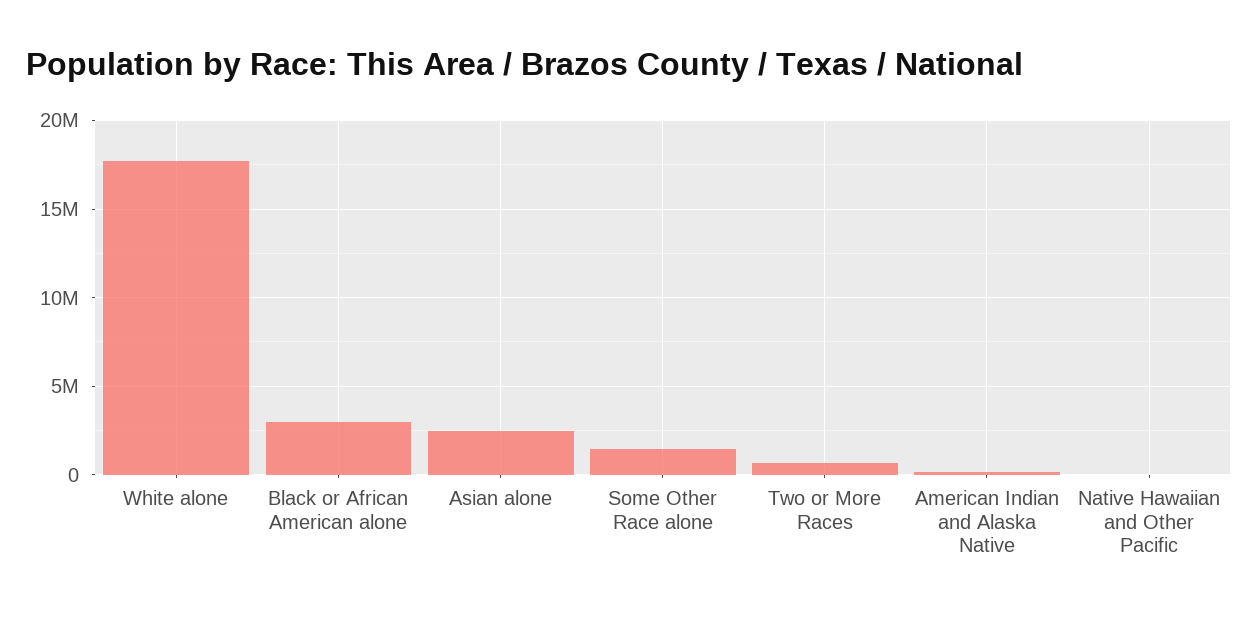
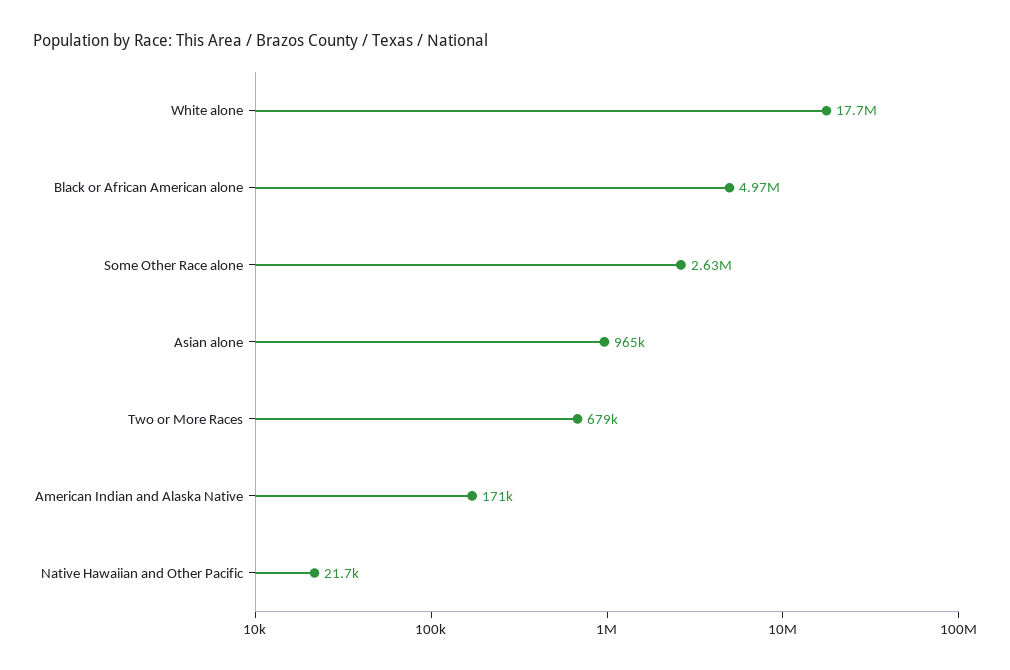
Black or African American alone: 3000000 -> 4970000
Asian alone: 2500000 -> 965000
Some Other Race alone: 1500000 -> 2630000

